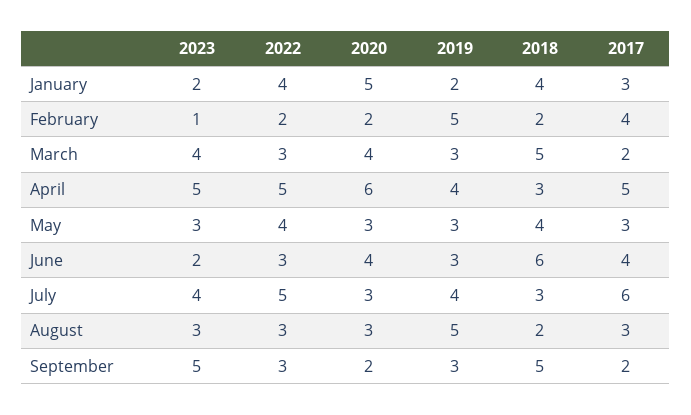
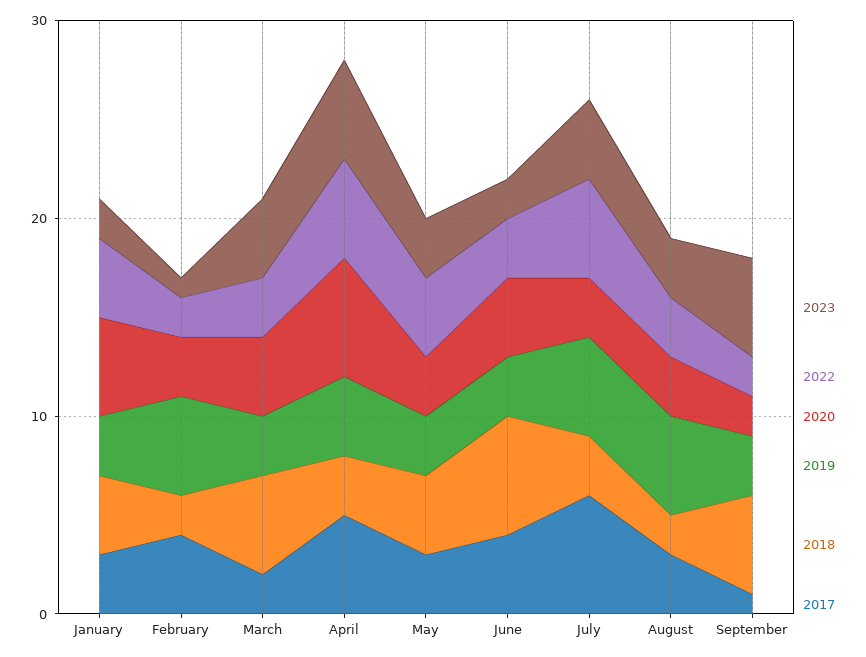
2019, January: 2 -> 3
2020, February: 2 -> 3
2019, July: 4 -> 5
2022, September: 3 -> 2
2017, September: 2 -> 1

